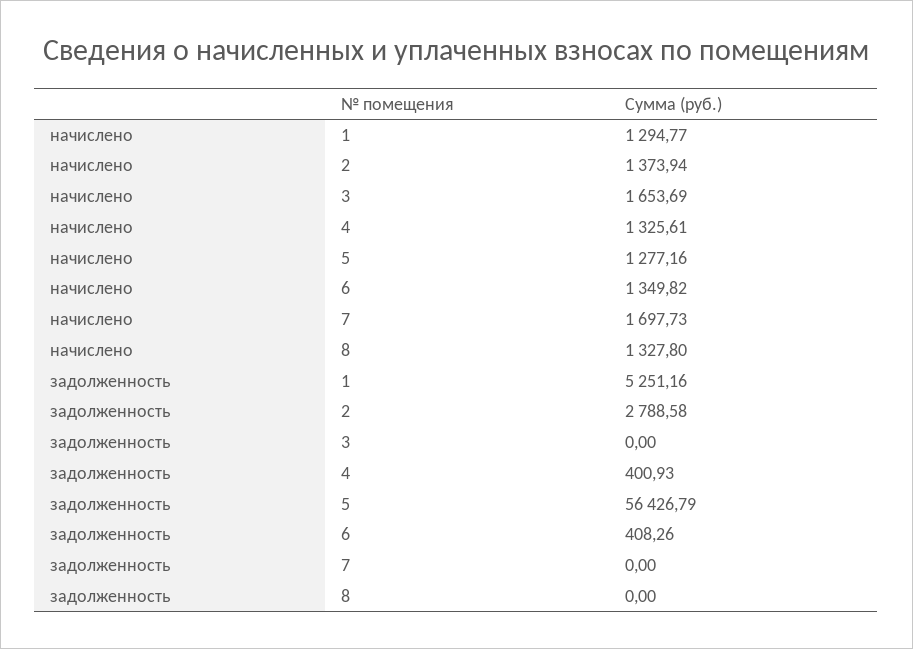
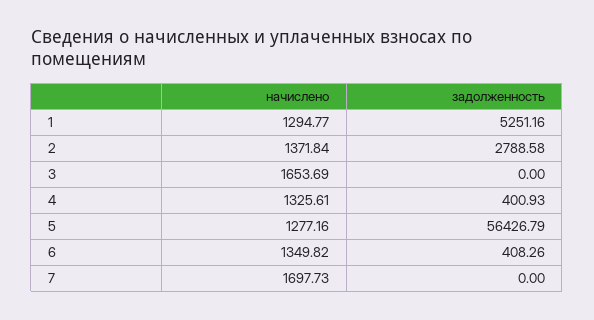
начислено, 2: 1373.94 -> 1371.84
начислено, 8: 1327.8 -> none
задолженность, 8: 0 -> none

